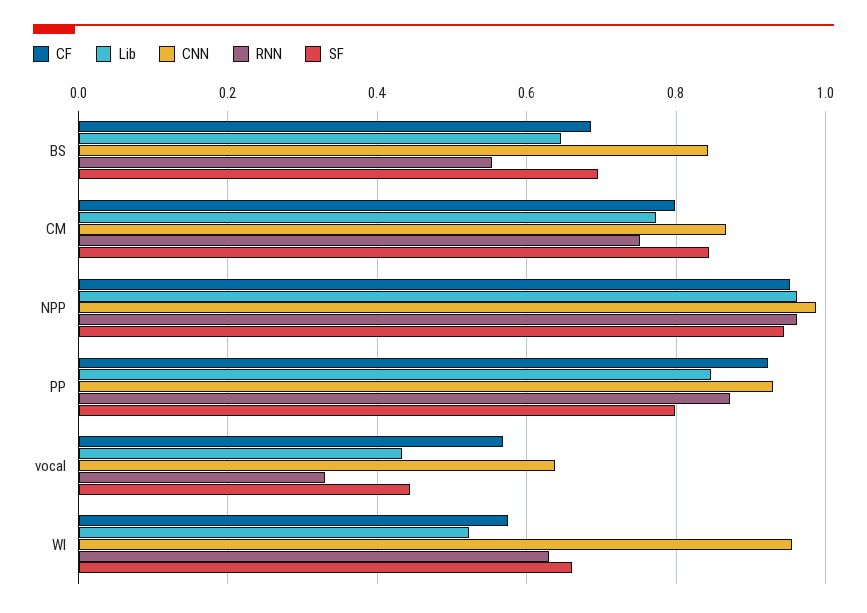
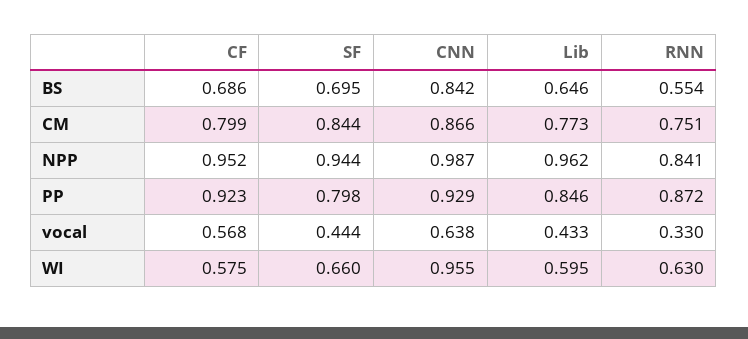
RNN, NPP: 0.96 -> 0.841
Lib, WI: 0.52 -> 0.595

